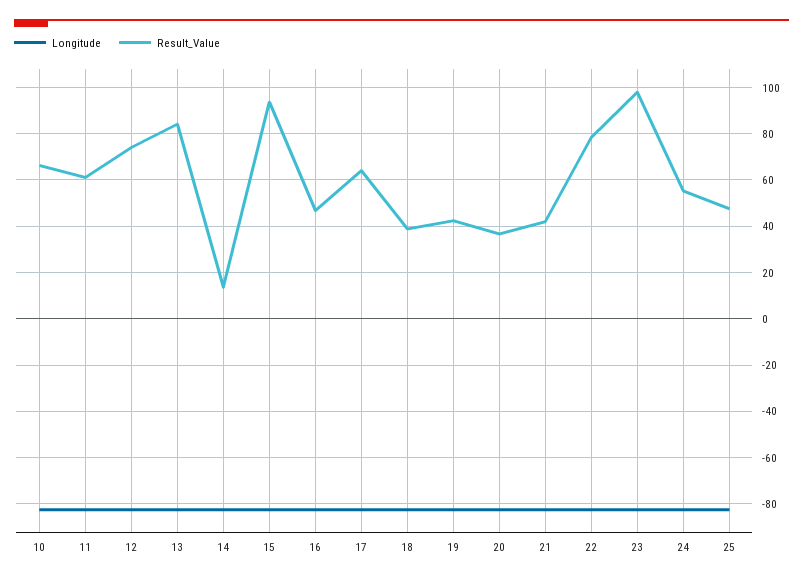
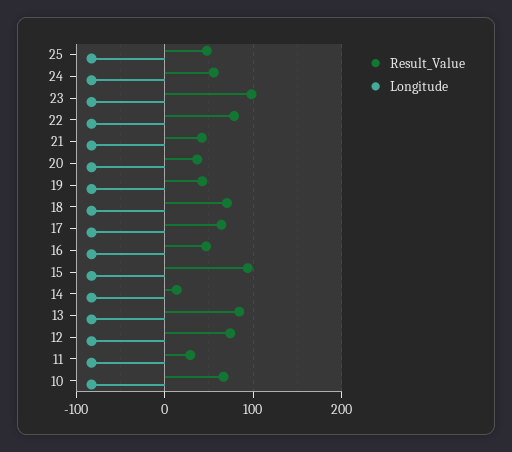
Result_Value, 11: 60 -> 30
Result_Value, 18: 40 -> 70

